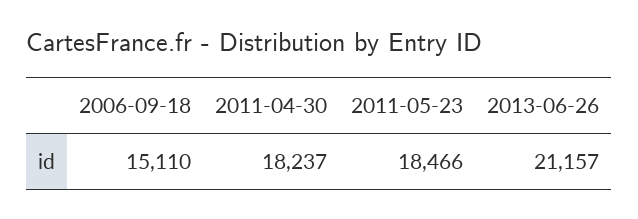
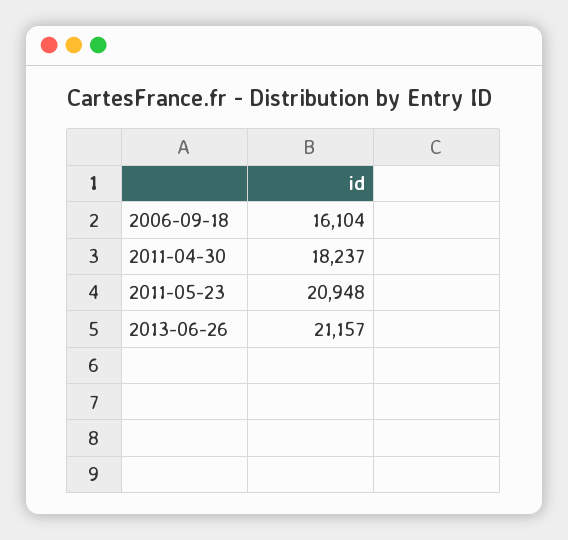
2006-09-18: 15110 -> 16104
2011-05-23: 18466 -> 20948

